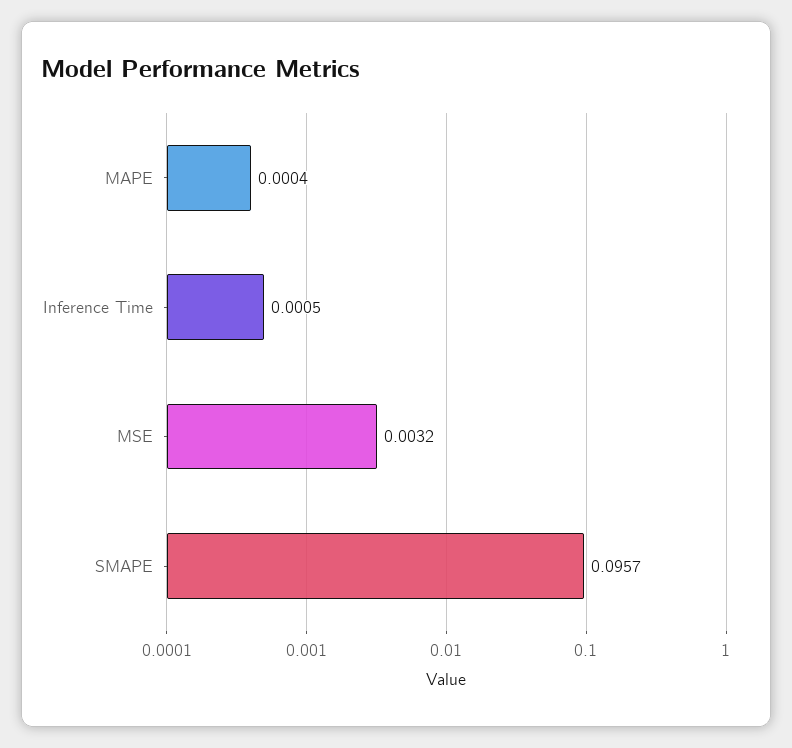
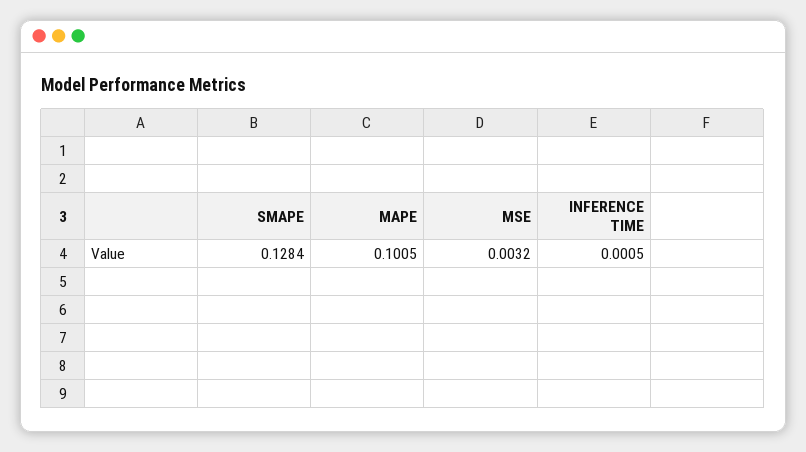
MAPE: 0.0004 -> 0.1005
SMAPE: 0.0957 -> 0.1284

